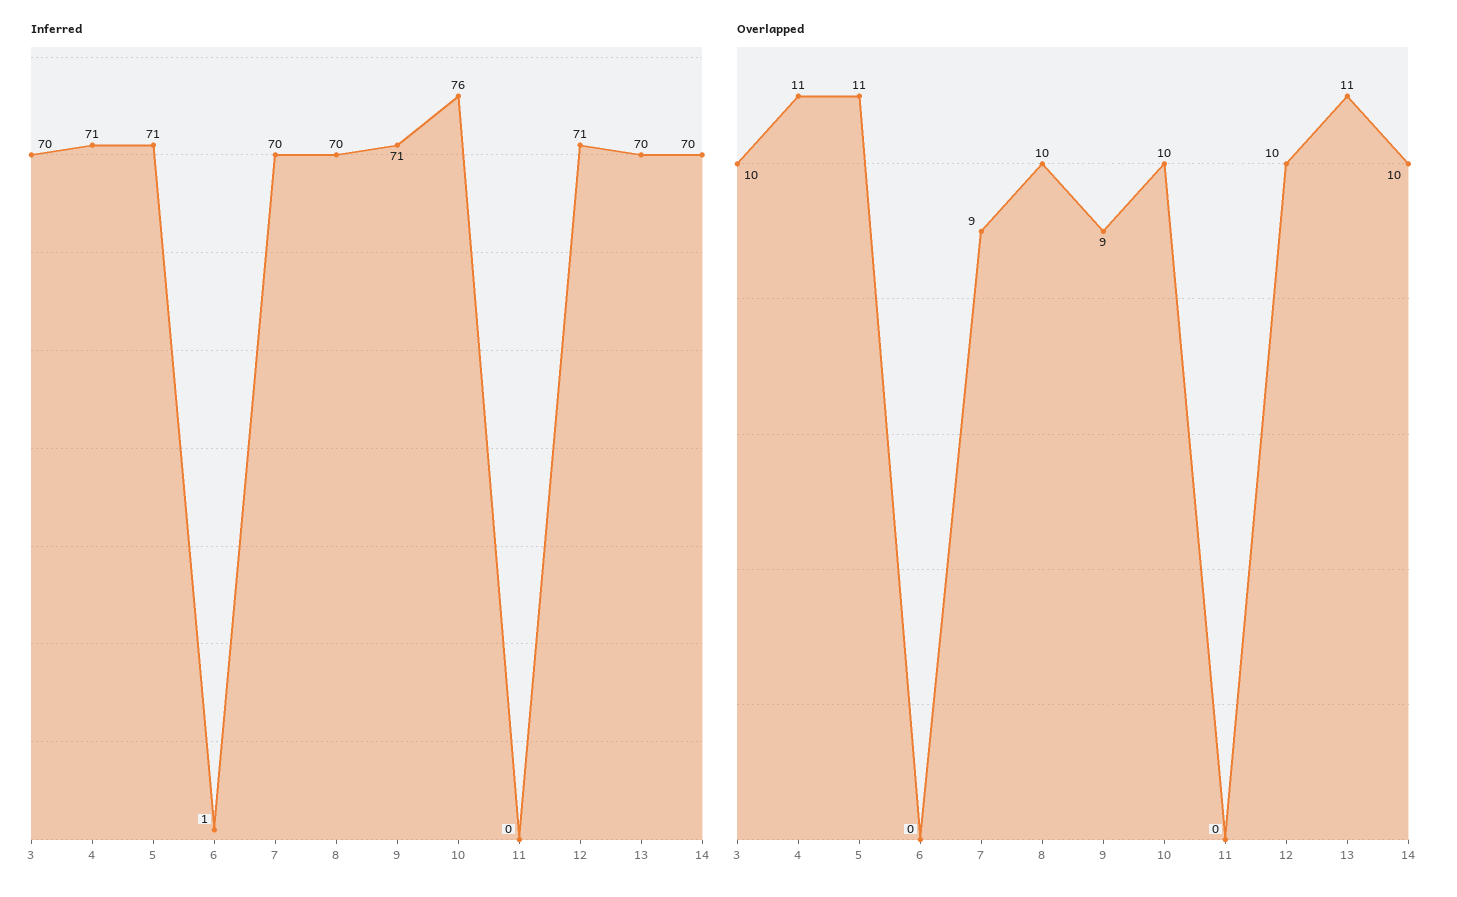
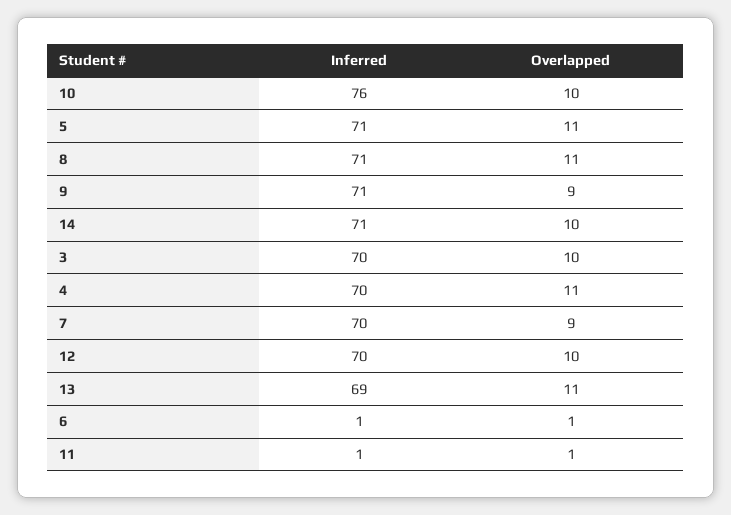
Inferred, 4: 71 -> 70
Inferred, 8: 70 -> 71
Inferred, 11: 0 -> 1
Inferred, 12: 71 -> 70
Inferred, 13: 70 -> 69
Inferred, 14: 70 -> 71
Overlapped, 6: 0 -> 1
Overlapped, 8: 10 -> 11
Overlapped, 11: 0 -> 1

